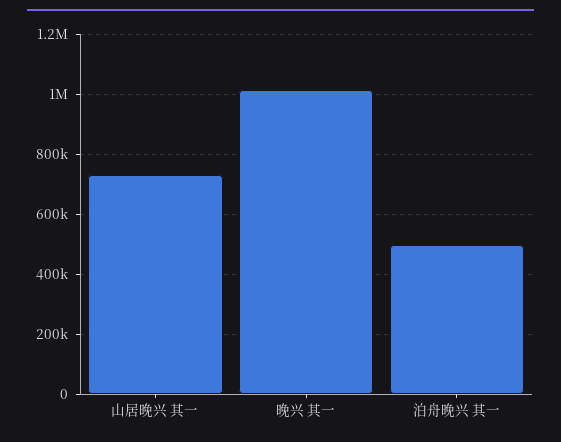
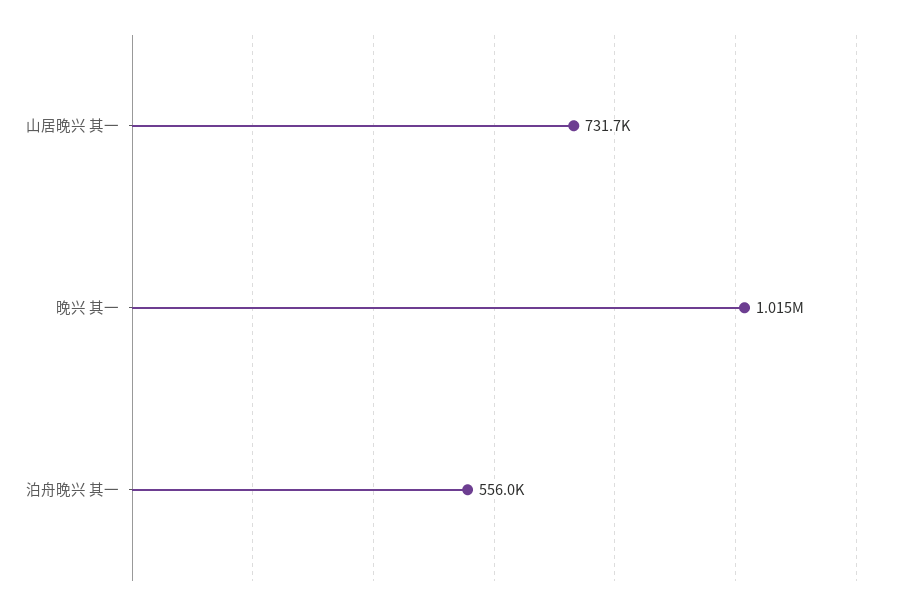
泊舟晚兴 其一: 500000 -> 556000

